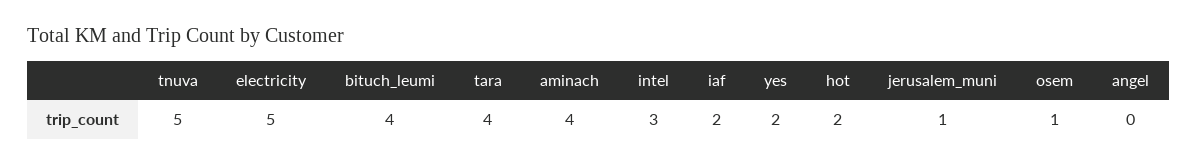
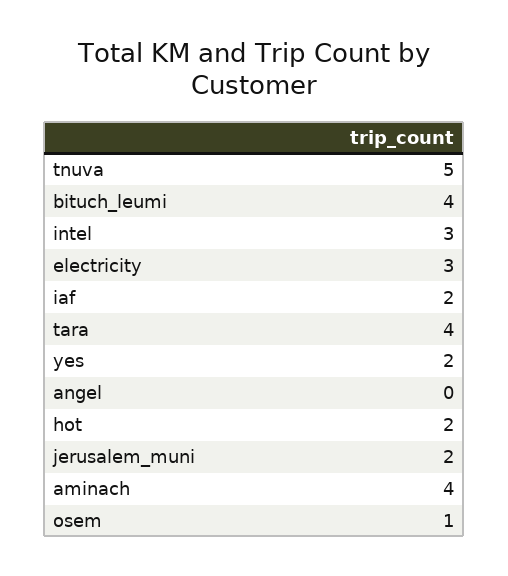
electricity: 5 -> 3
jerusalem_muni: 1 -> 2

